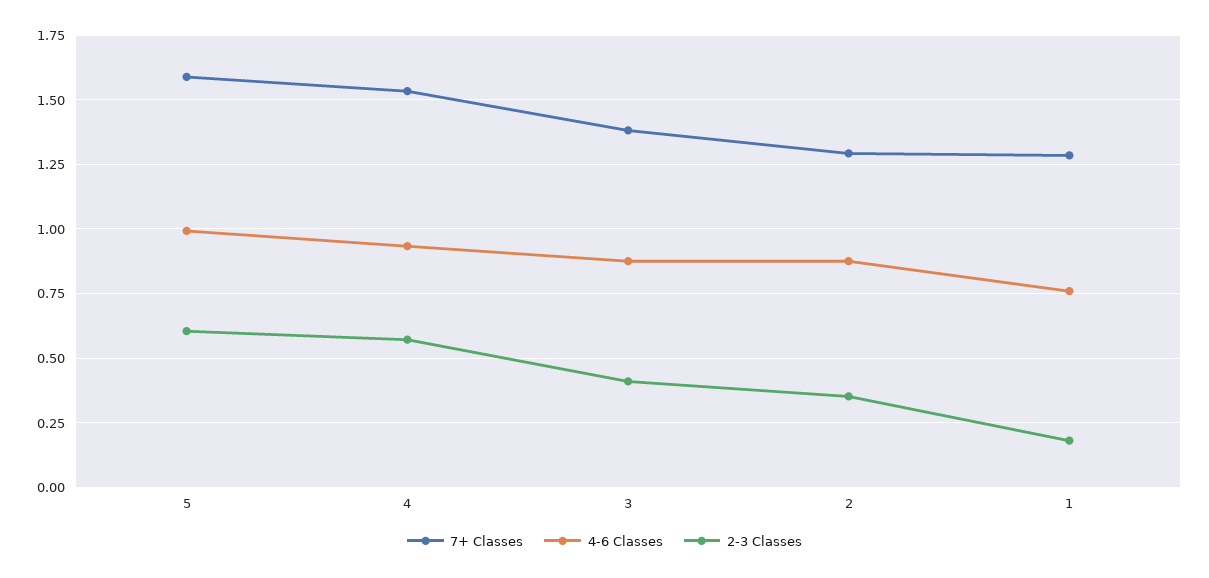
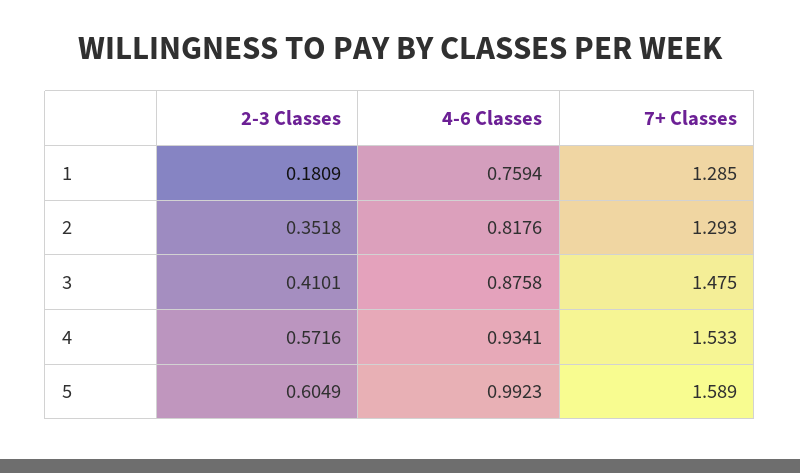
7+ Classes, 3: 1.375 -> 1.475
4-6 Classes, 2: 0.875 -> 0.8176

